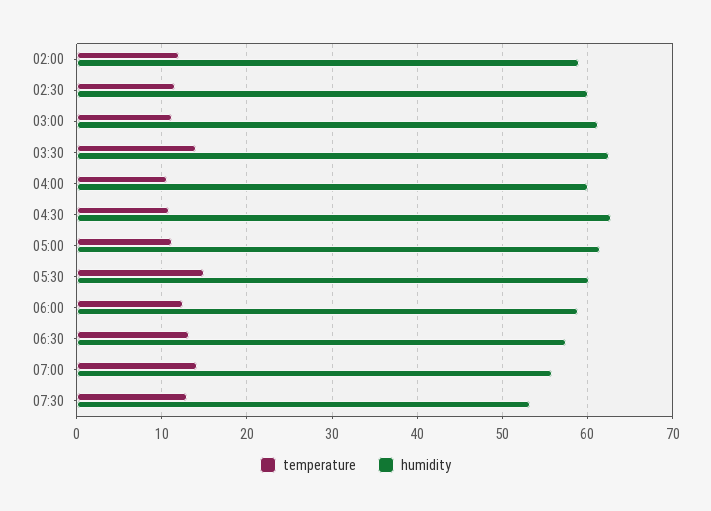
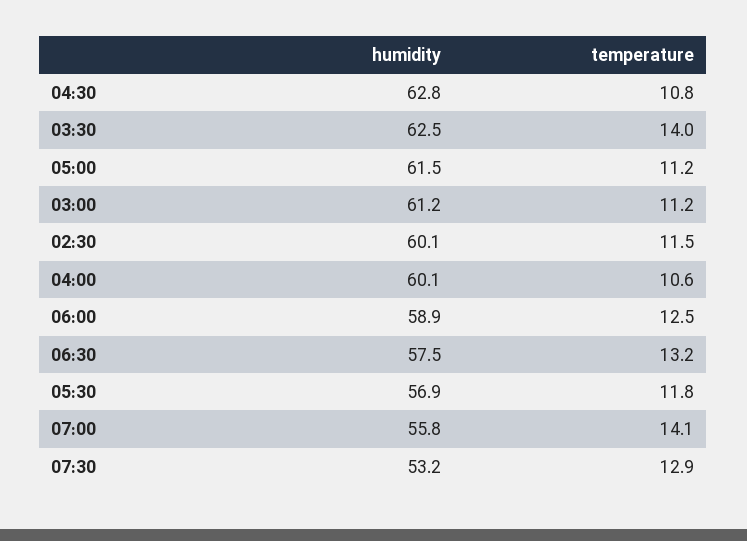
temperature, 02:00: 12 -> none
humidity, 02:00: 59 -> none
temperature, 05:30: 15 -> 11.8
humidity, 05:30: 60 -> 56.9

